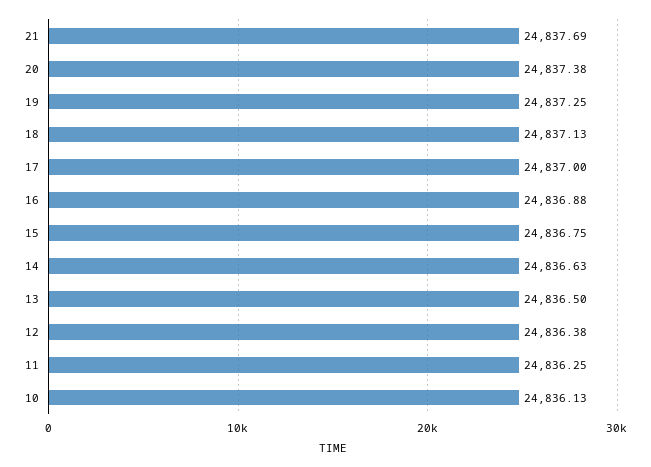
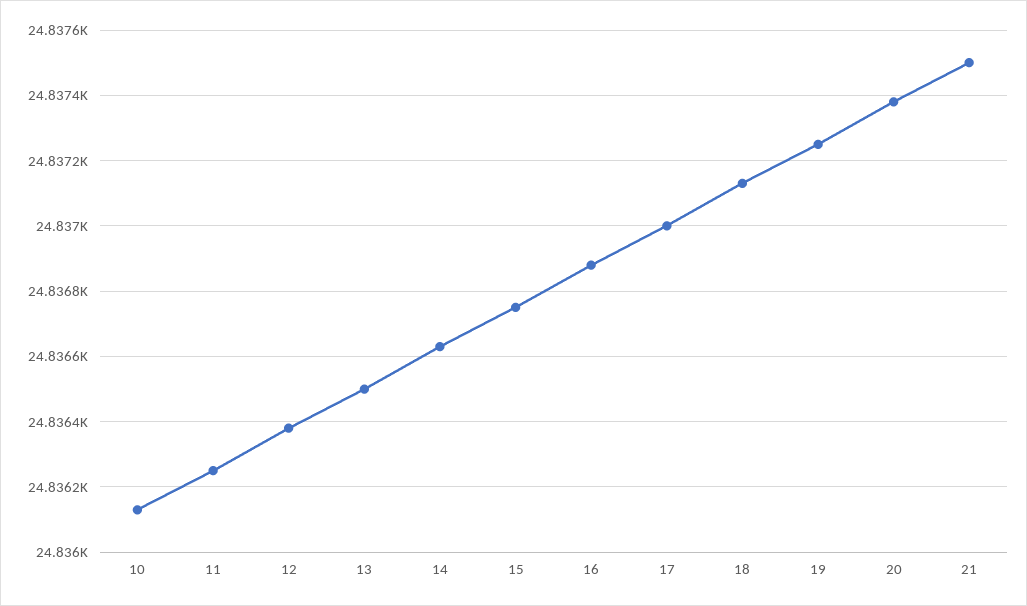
21: 24837.69 -> 24837.5

